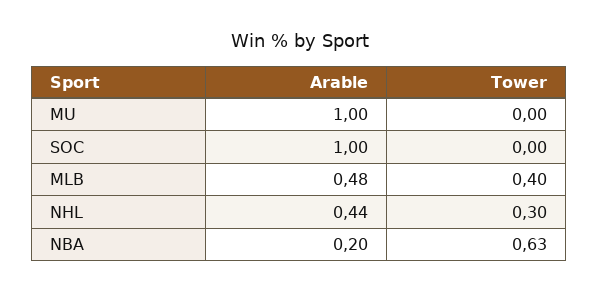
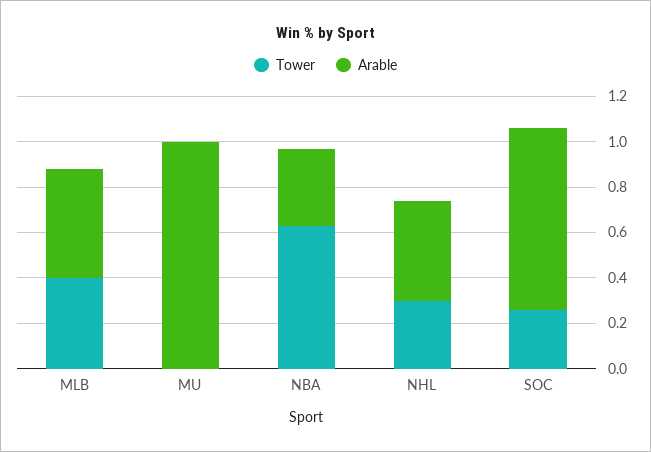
Arable, SOC: 1 -> 0.8
Tower, SOC: 0 -> 0.25
Arable, NBA: 0.2 -> 0.35

